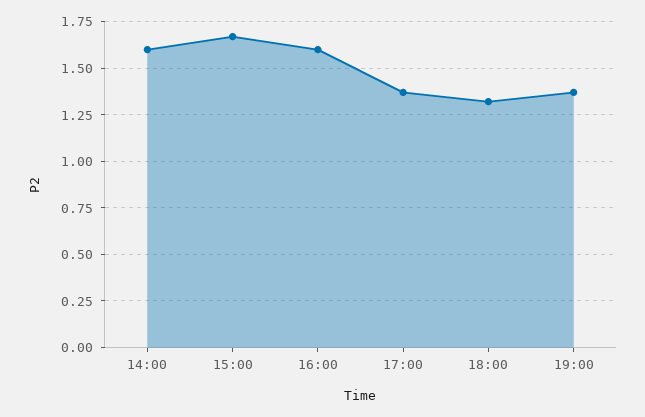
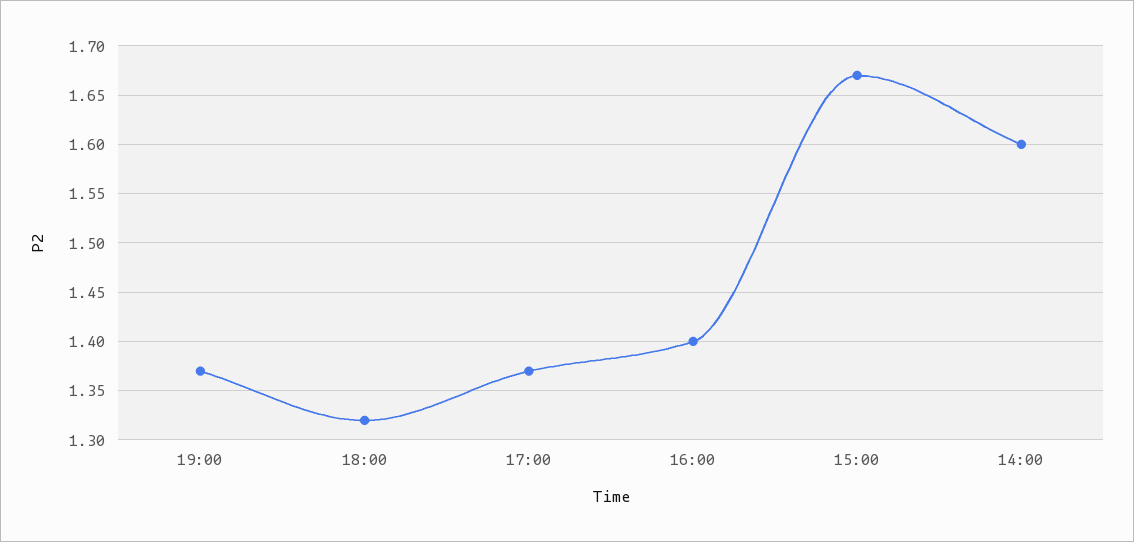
16:00: 1.6 -> 1.4

